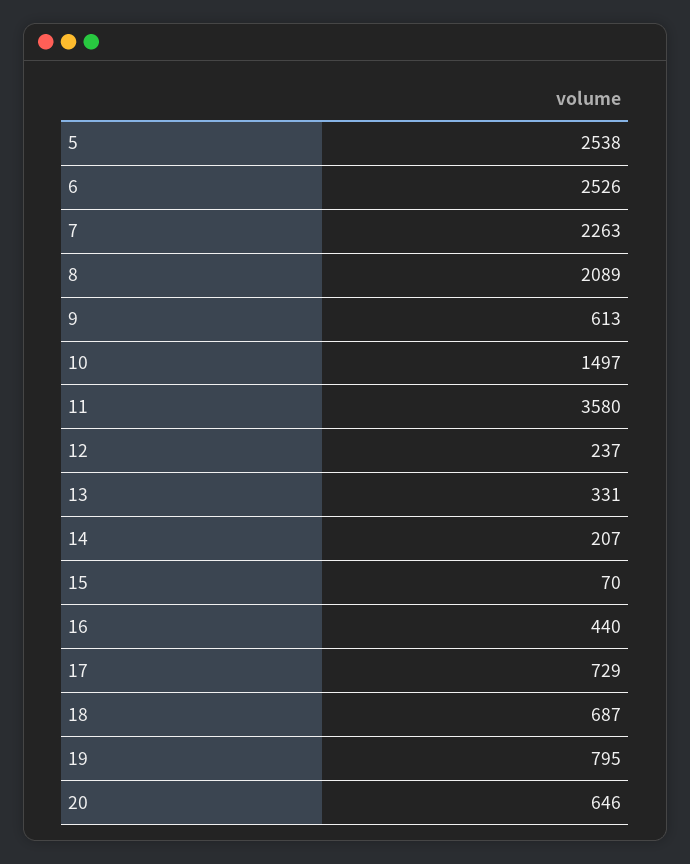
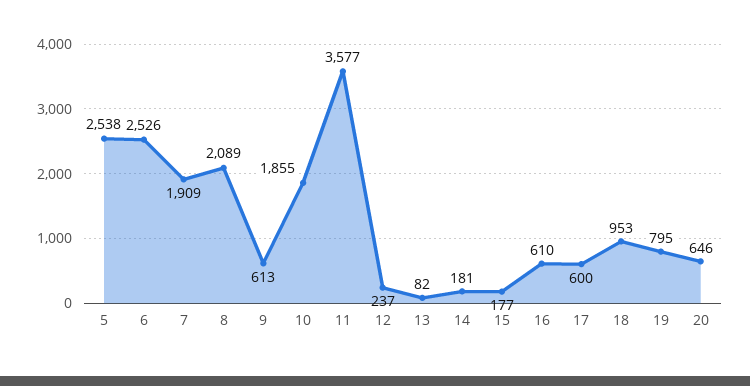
7: 2263 -> 1909
10: 1497 -> 1855
11: 3580 -> 3577
13: 331 -> 82
14: 207 -> 181
15: 70 -> 177
16: 440 -> 610
17: 729 -> 600
18: 687 -> 953

